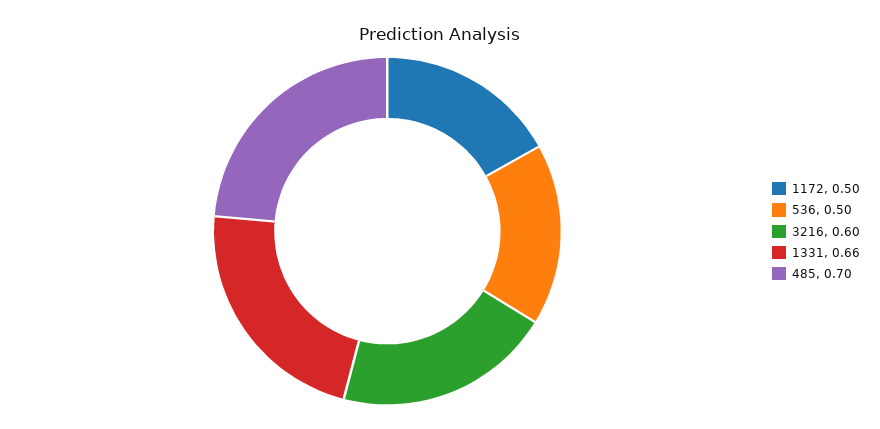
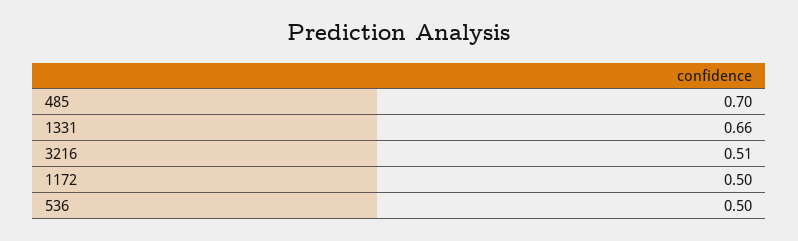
3216: 0.6 -> 0.51

